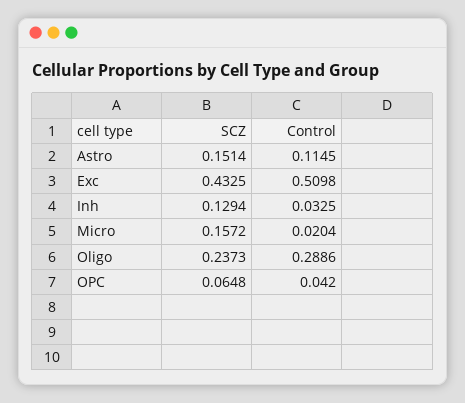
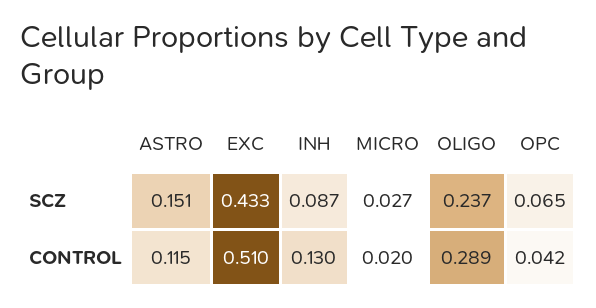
SCZ, Inh: 0.1294 -> 0.087
Control, Inh: 0.0325 -> 0.13
SCZ, Micro: 0.1572 -> 0.027

